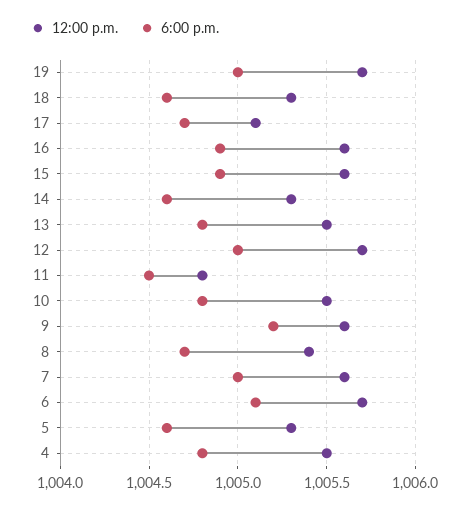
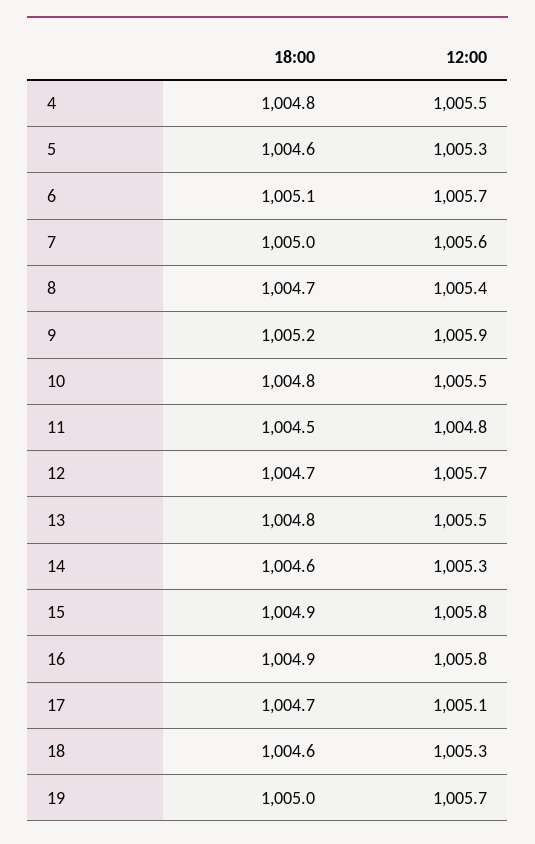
12:00 p.m., 16: 1005.6 -> 1005.8
12:00 p.m., 15: 1005.6 -> 1005.8
6:00 p.m., 12: 1005 -> 1004.7
12:00 p.m., 9: 1005.6 -> 1005.9

